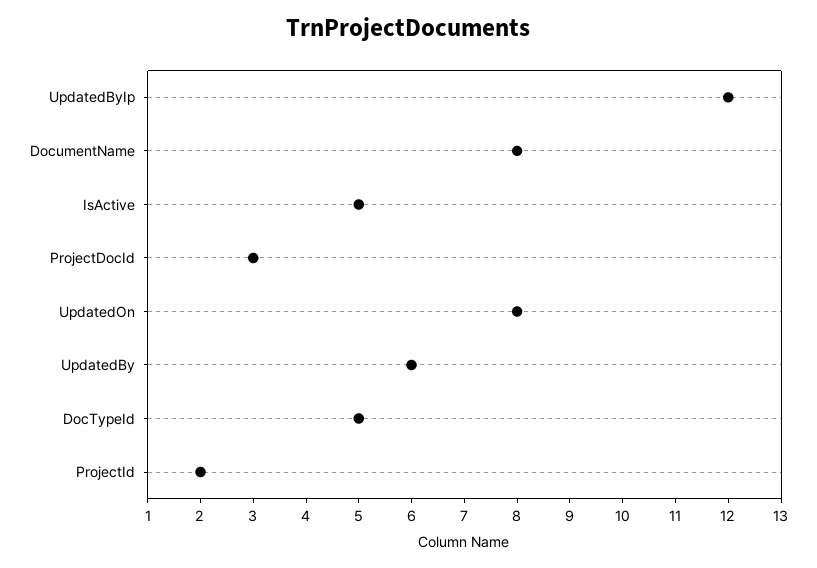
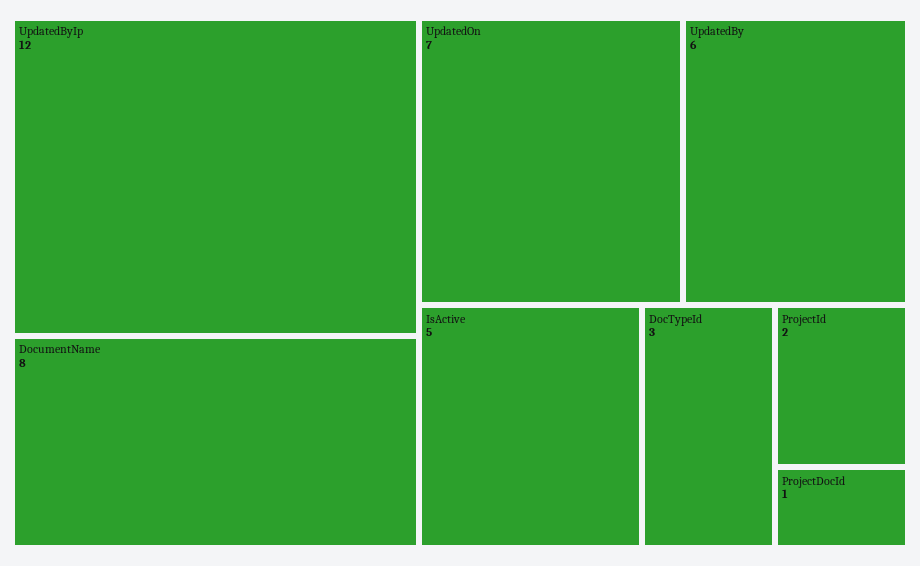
ProjectDocId: 3 -> 1
UpdatedOn: 8 -> 7
DocTypeId: 5 -> 3

